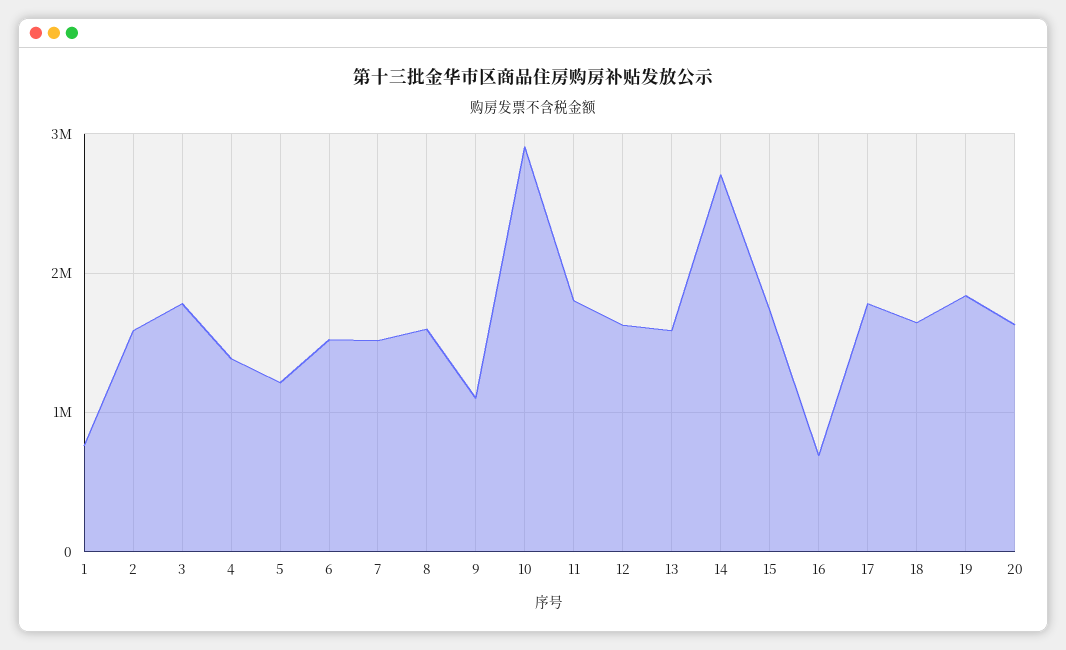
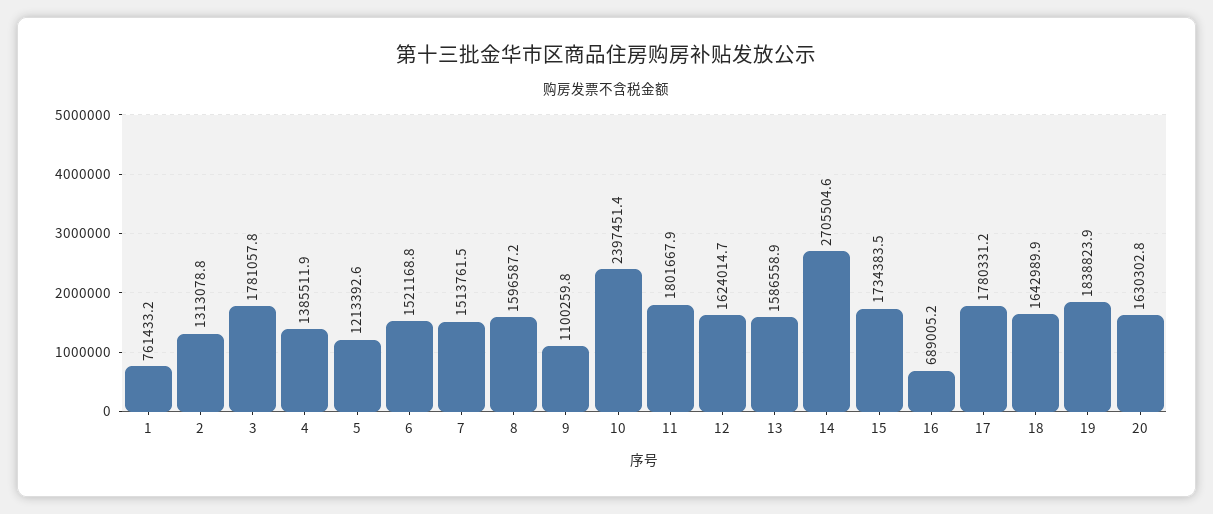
2: 1600000 -> 1313078.8
10: 2900000 -> 2397451.4

